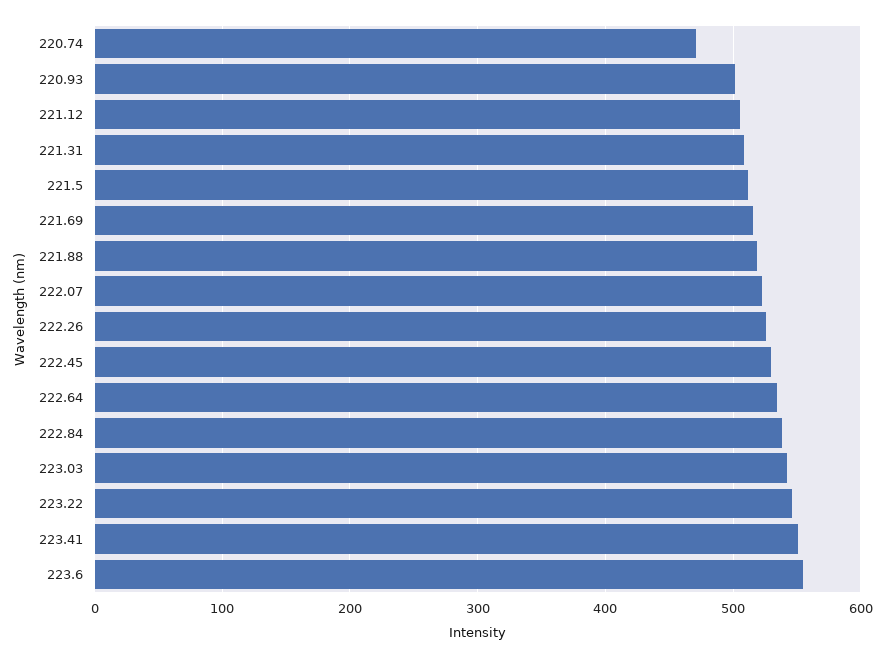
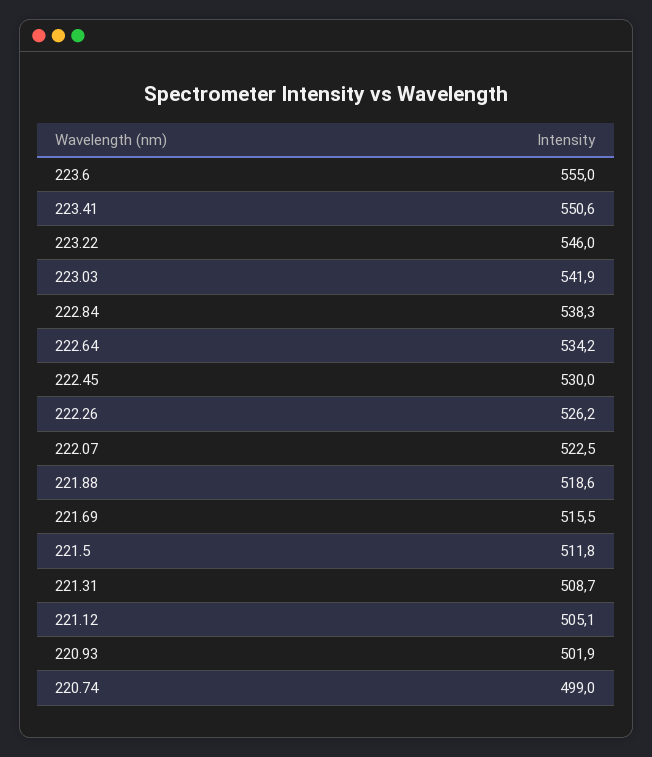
220.74: 470 -> 499

